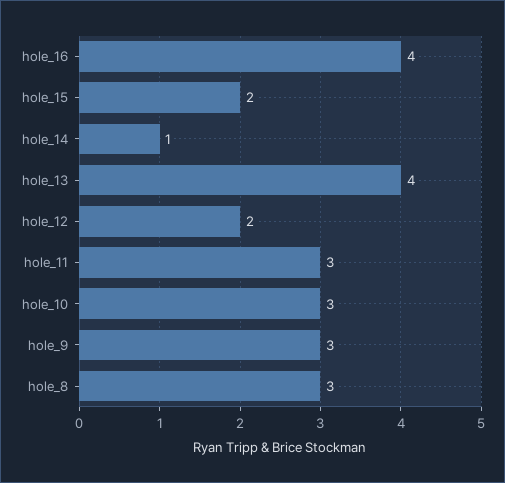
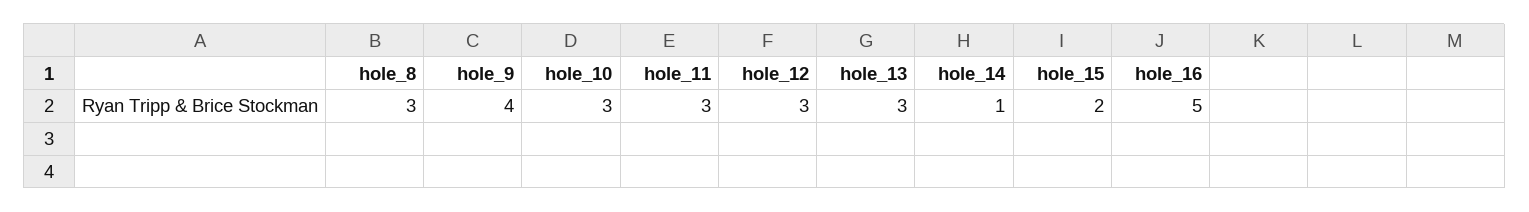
hole_16: 4 -> 5
hole_13: 4 -> 3
hole_12: 2 -> 3
hole_9: 3 -> 4

